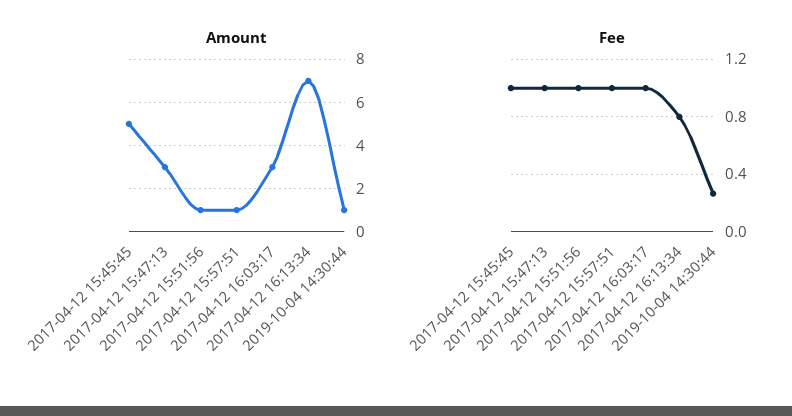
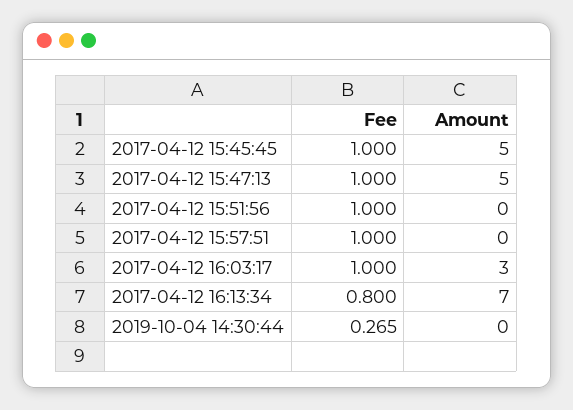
Amount, 2017-04-12 15:47:13: 3 -> 5
Amount, 2017-04-12 15:51:56: 1 -> 0
Amount, 2017-04-12 15:57:51: 1 -> 0
Amount, 2019-10-04 14:30:44: 1 -> 0

